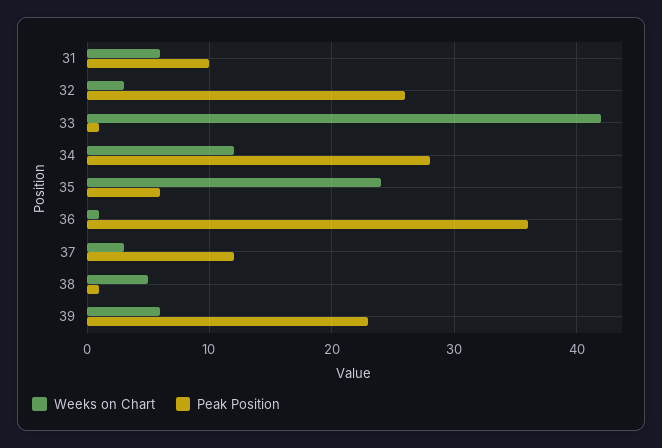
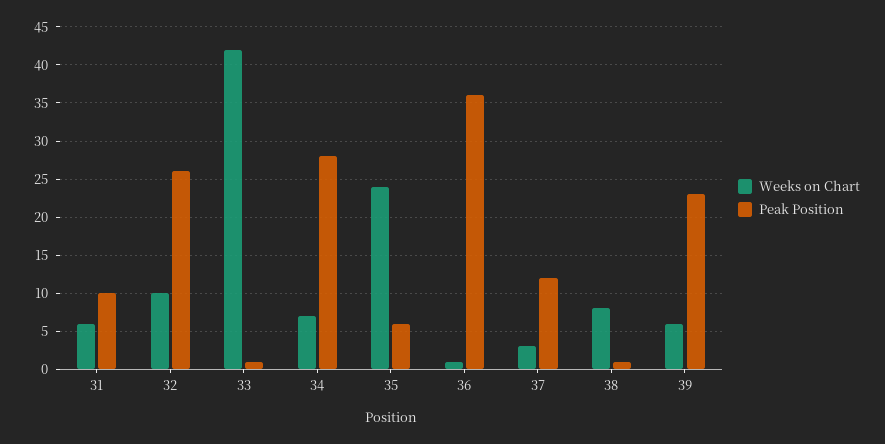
Weeks on Chart, 32: 3 -> 10
Weeks on Chart, 34: 12 -> 7
Weeks on Chart, 38: 5 -> 8

